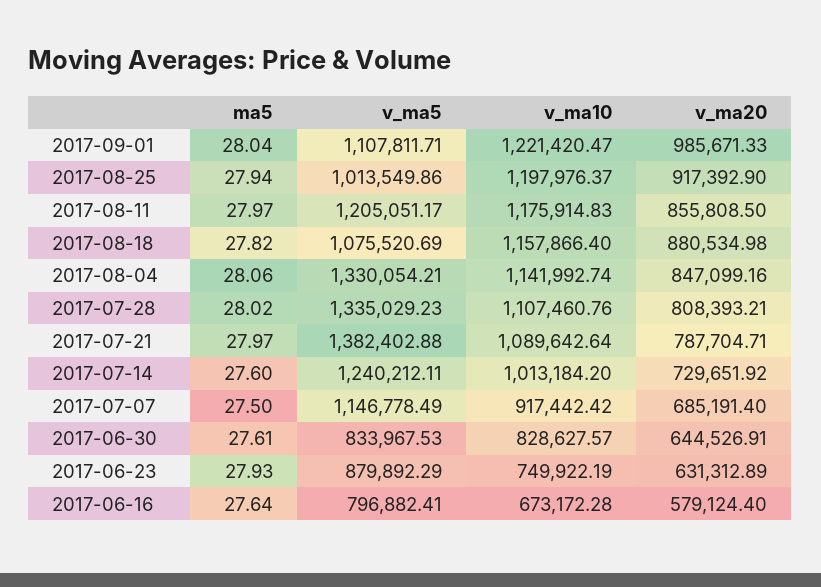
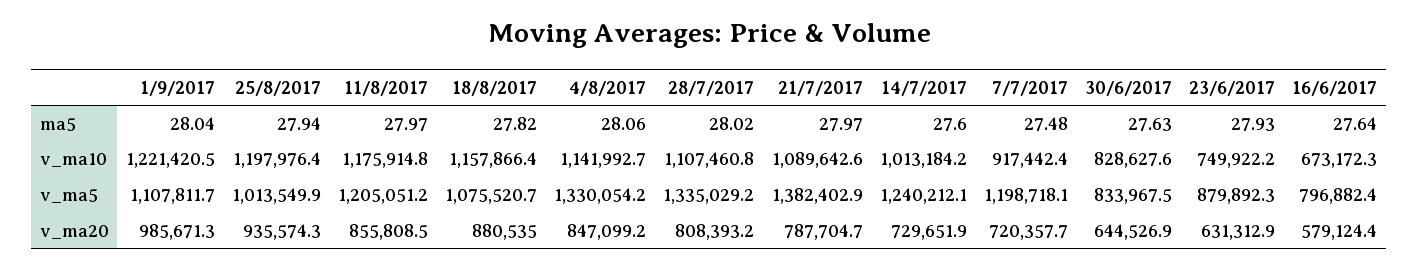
v_ma20, 2017-08-25: 917392.9 -> 935574.3
ma5, 2017-07-07: 27.5 -> 27.48
v_ma5, 2017-07-07: 1146778.49 -> 1198718.1
v_ma20, 2017-07-07: 685191.4 -> 720357.7
ma5, 2017-06-30: 27.61 -> 27.63

